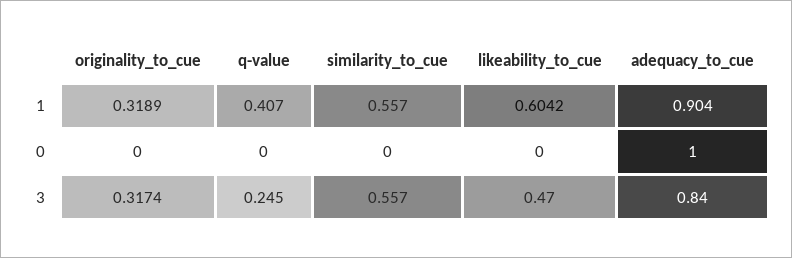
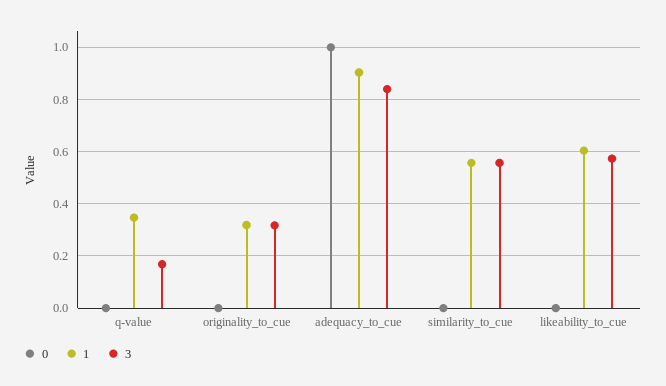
1, q-value: 0.407 -> 0.35
3, q-value: 0.245 -> 0.175
3, likeability_to_cue: 0.47 -> 0.575

